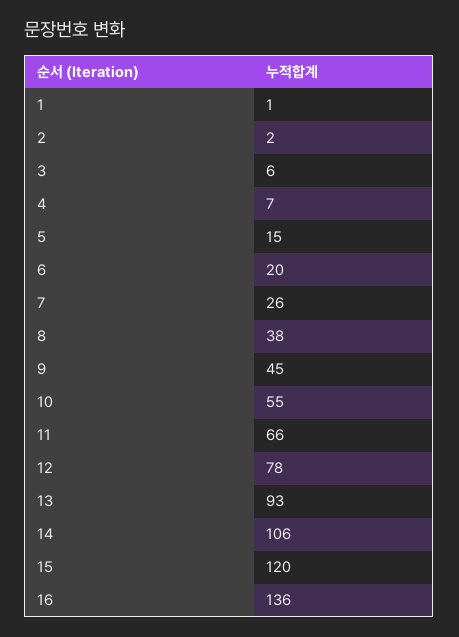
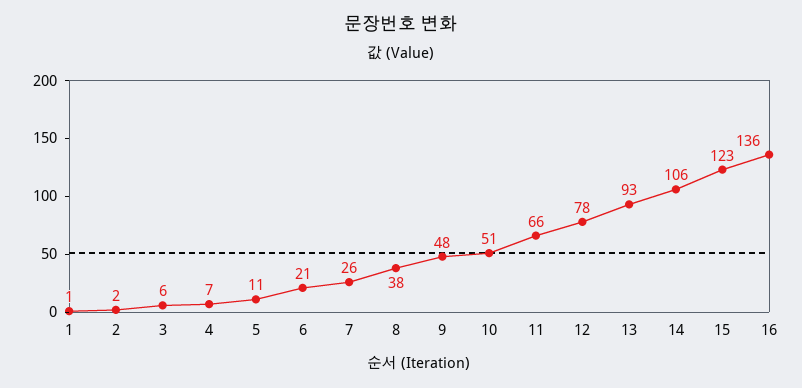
5: 15 -> 11
6: 20 -> 21
9: 45 -> 48
10: 55 -> 51
15: 120 -> 123

